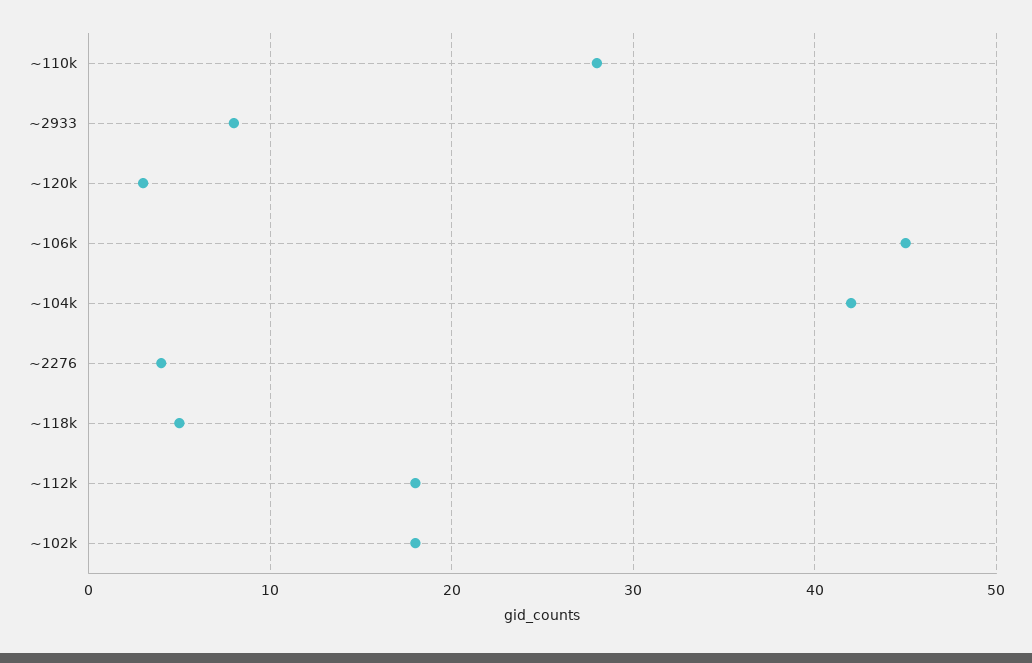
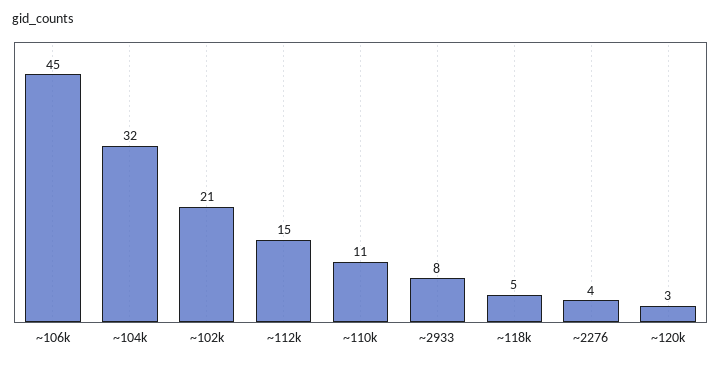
~110k: 28 -> 11
~104k: 42 -> 32
~112k: 18 -> 15
~102k: 18 -> 21

